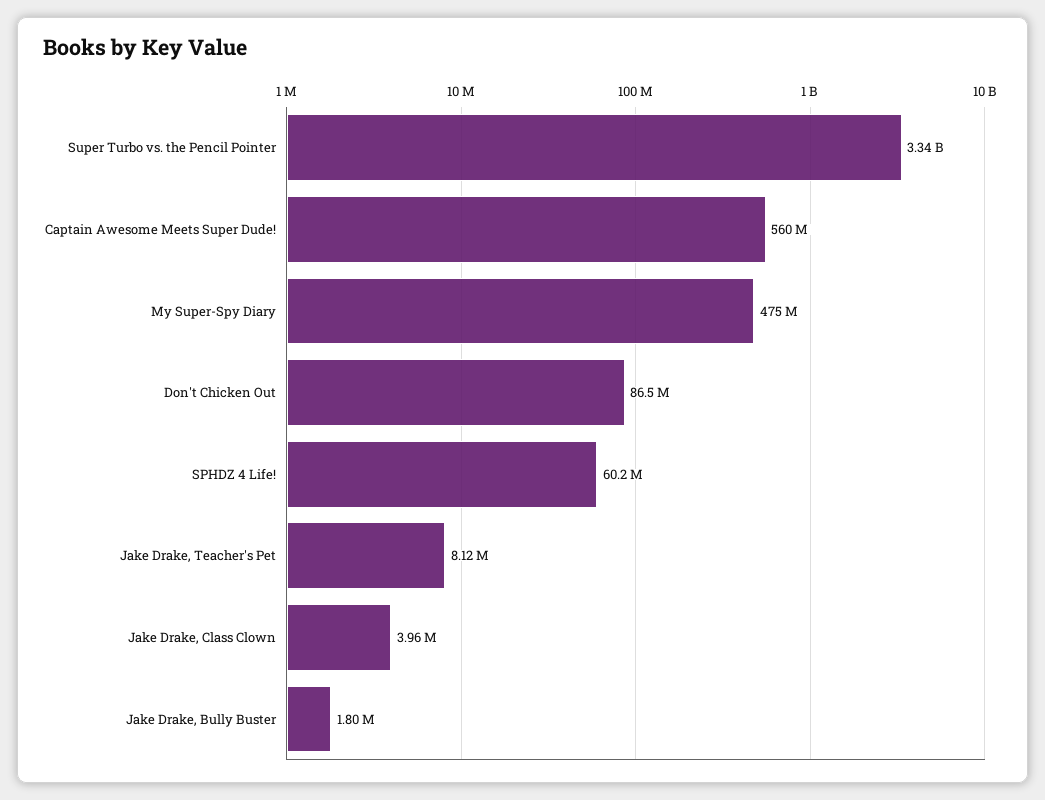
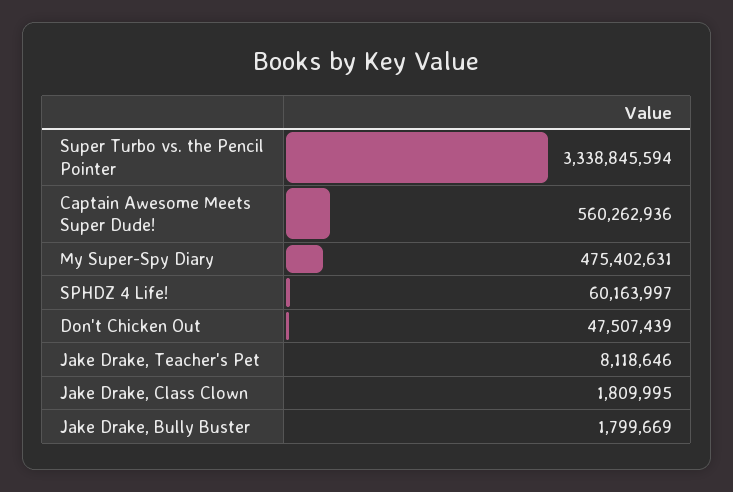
Don't Chicken Out: 86500000 -> 47507439
Jake Drake, Class Clown: 3960000 -> 1809995

